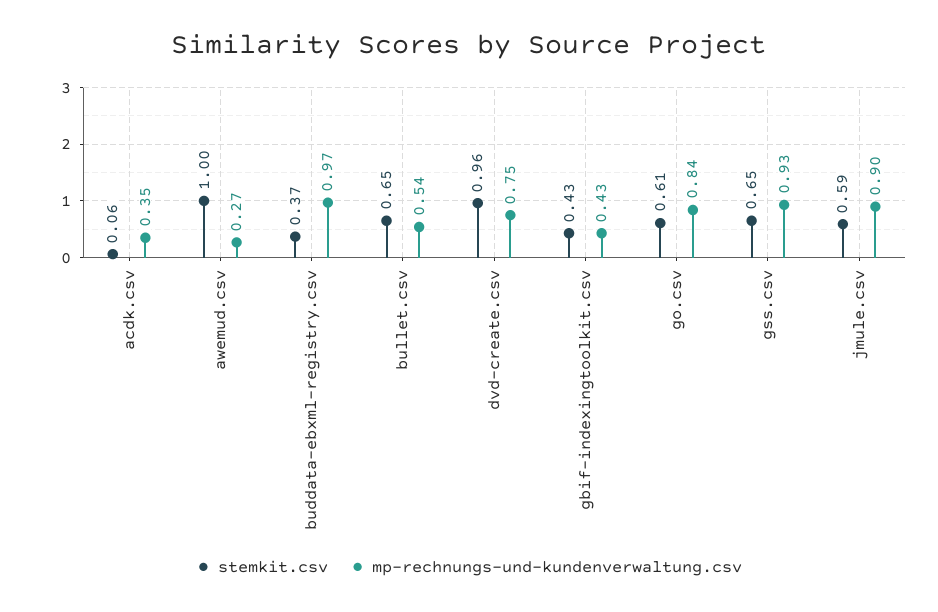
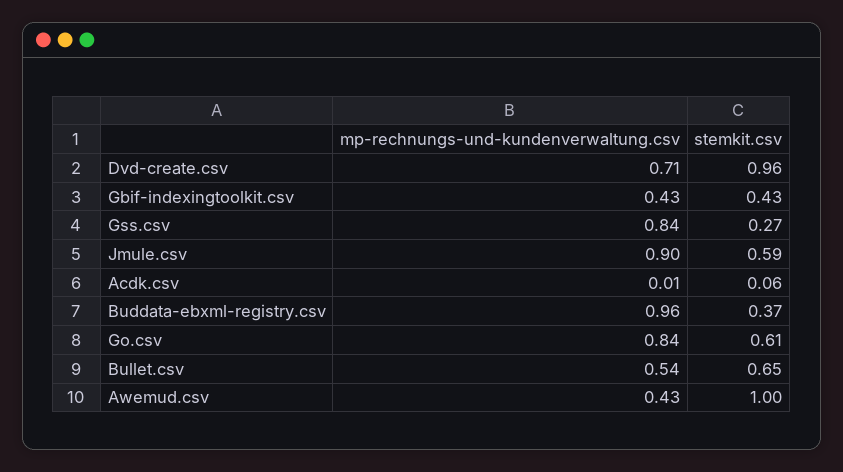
mp-rechnungs-und-kundenverwaltung.csv, acdk.csv: 0.35 -> 0.01
mp-rechnungs-und-kundenverwaltung.csv, awemud.csv: 0.27 -> 0.43
mp-rechnungs-und-kundenverwaltung.csv, buddata-ebxml-registry.csv: 0.97 -> 0.96
mp-rechnungs-und-kundenverwaltung.csv, dvd-create.csv: 0.75 -> 0.71
stemkit.csv, gss.csv: 0.65 -> 0.27
mp-rechnungs-und-kundenverwaltung.csv, gss.csv: 0.93 -> 0.84

